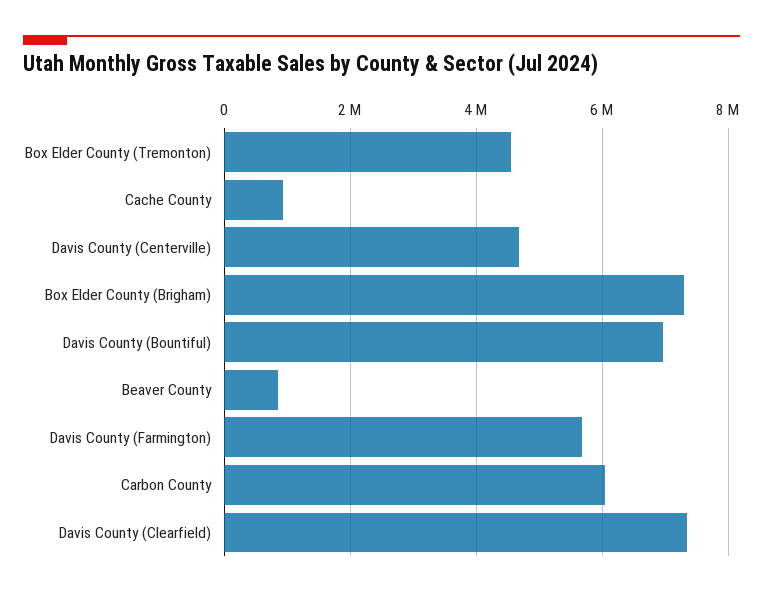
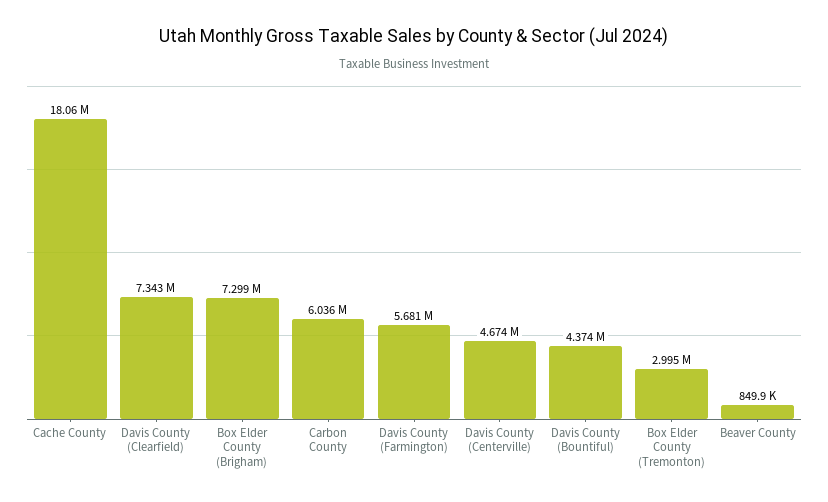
Box Elder County (Tremonton): 4600000 -> 2995000
Cache County: 1000000 -> 18060000
Davis County (Bountiful): 7000000 -> 4374000

